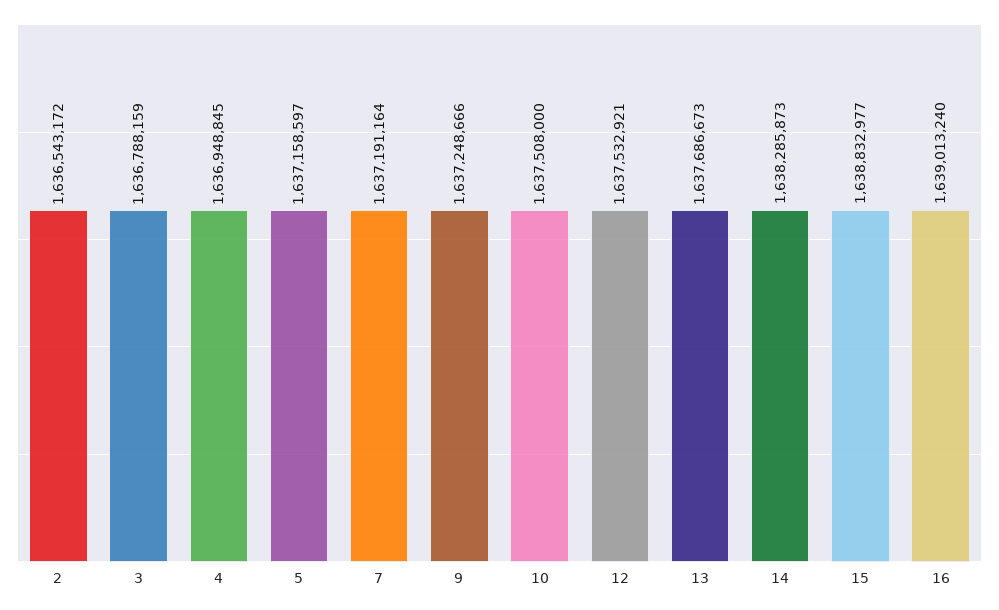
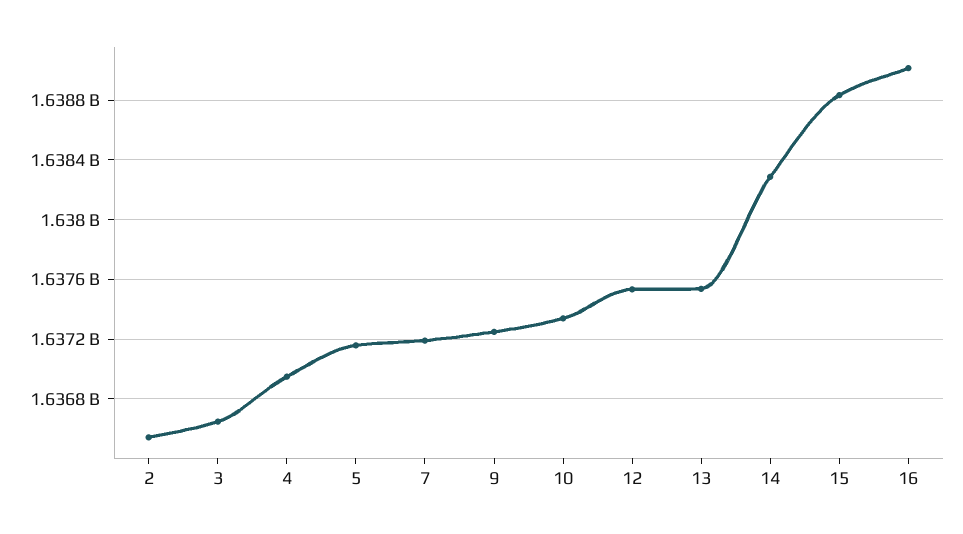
3: 1636788159 -> 1636650000
10: 1637508000 -> 1637350000
13: 1637686673 -> 1637550000

